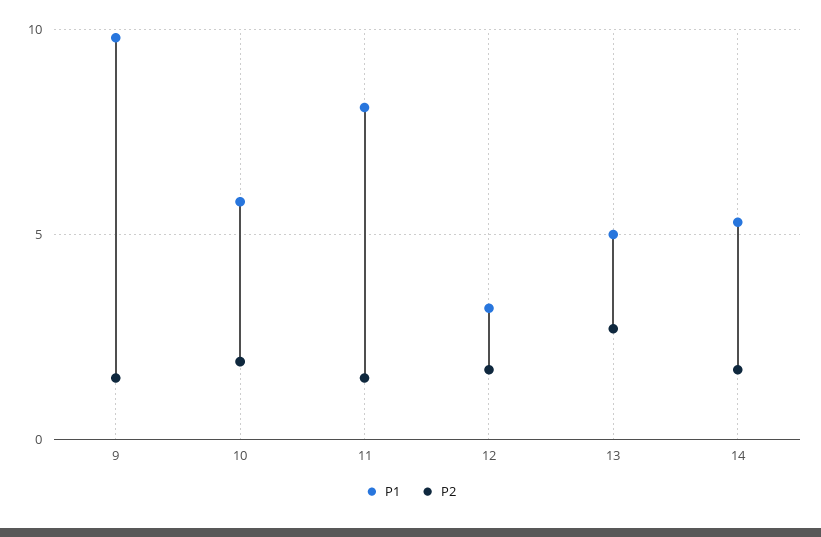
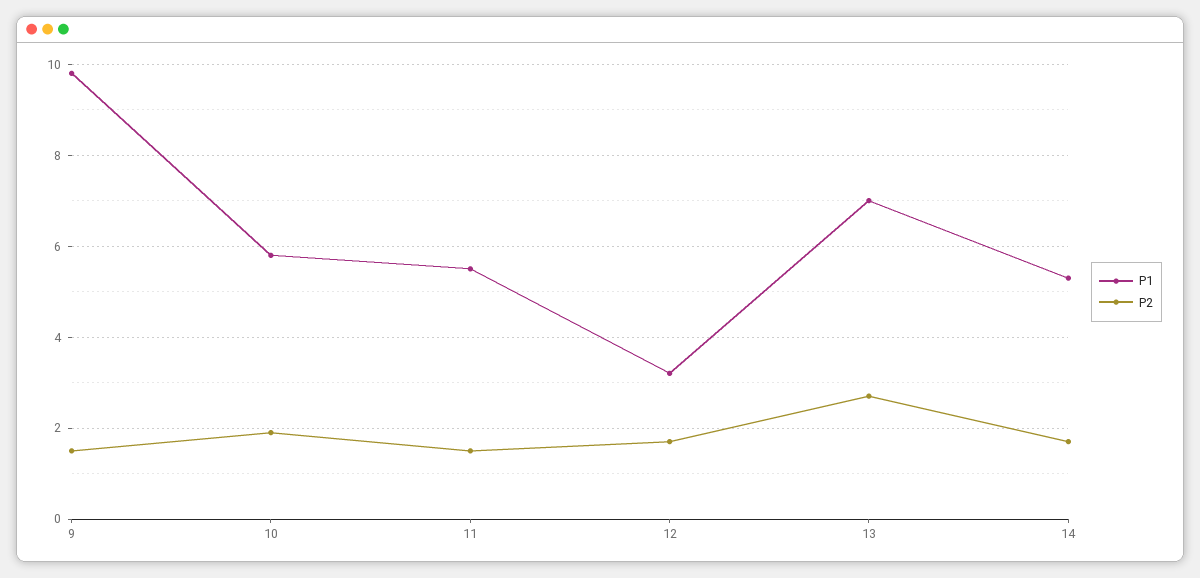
P1, 11: 8 -> 5.5
P1, 13: 5 -> 7

